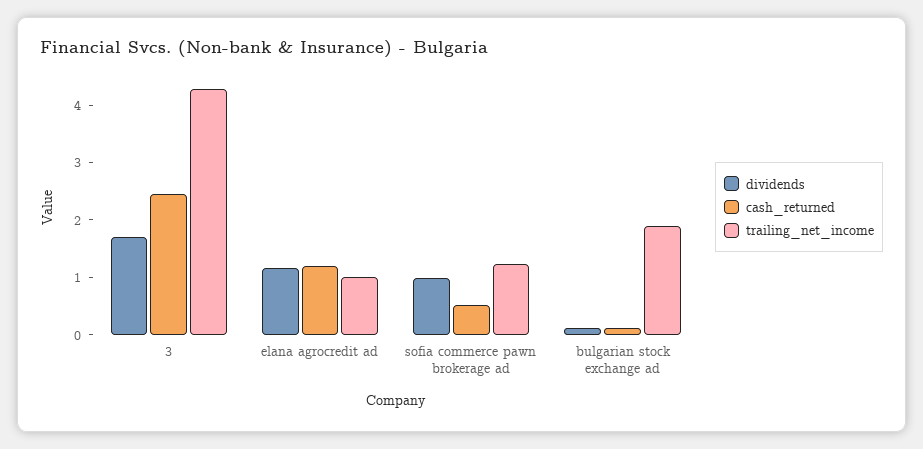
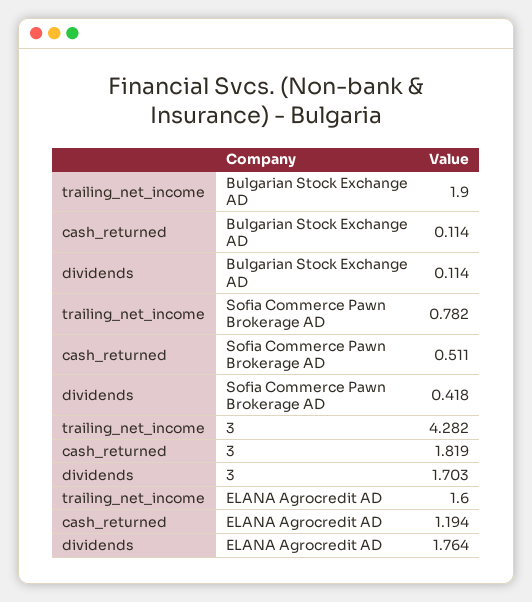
cash_returned, 3: 2.4 -> 1.819
dividends, elana agrocredit ad: 1.2 -> 1.764
trailing_net_income, elana agrocredit ad: 1 -> 1.6
dividends, sofia commerce pawn brokerage ad: 1 -> 0.418
trailing_net_income, sofia commerce pawn brokerage ad: 1.2 -> 0.782

